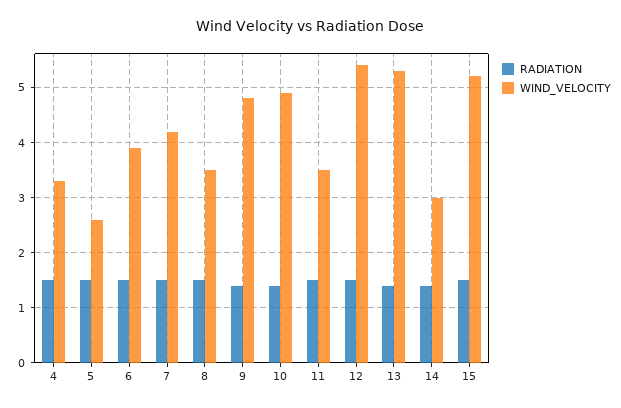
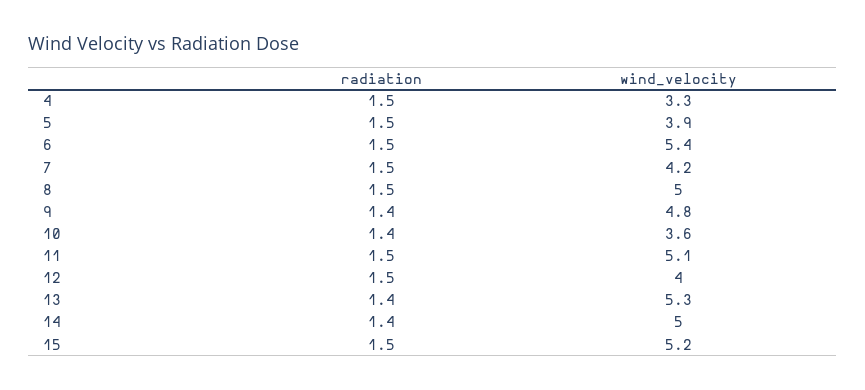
WIND_VELOCITY, 5: 2.5 -> 3.9
WIND_VELOCITY, 6: 4 -> 5.4
WIND_VELOCITY, 8: 3.5 -> 5
WIND_VELOCITY, 10: 5 -> 3.6
WIND_VELOCITY, 11: 3.5 -> 5.1
WIND_VELOCITY, 12: 5.5 -> 4
WIND_VELOCITY, 14: 3 -> 5

